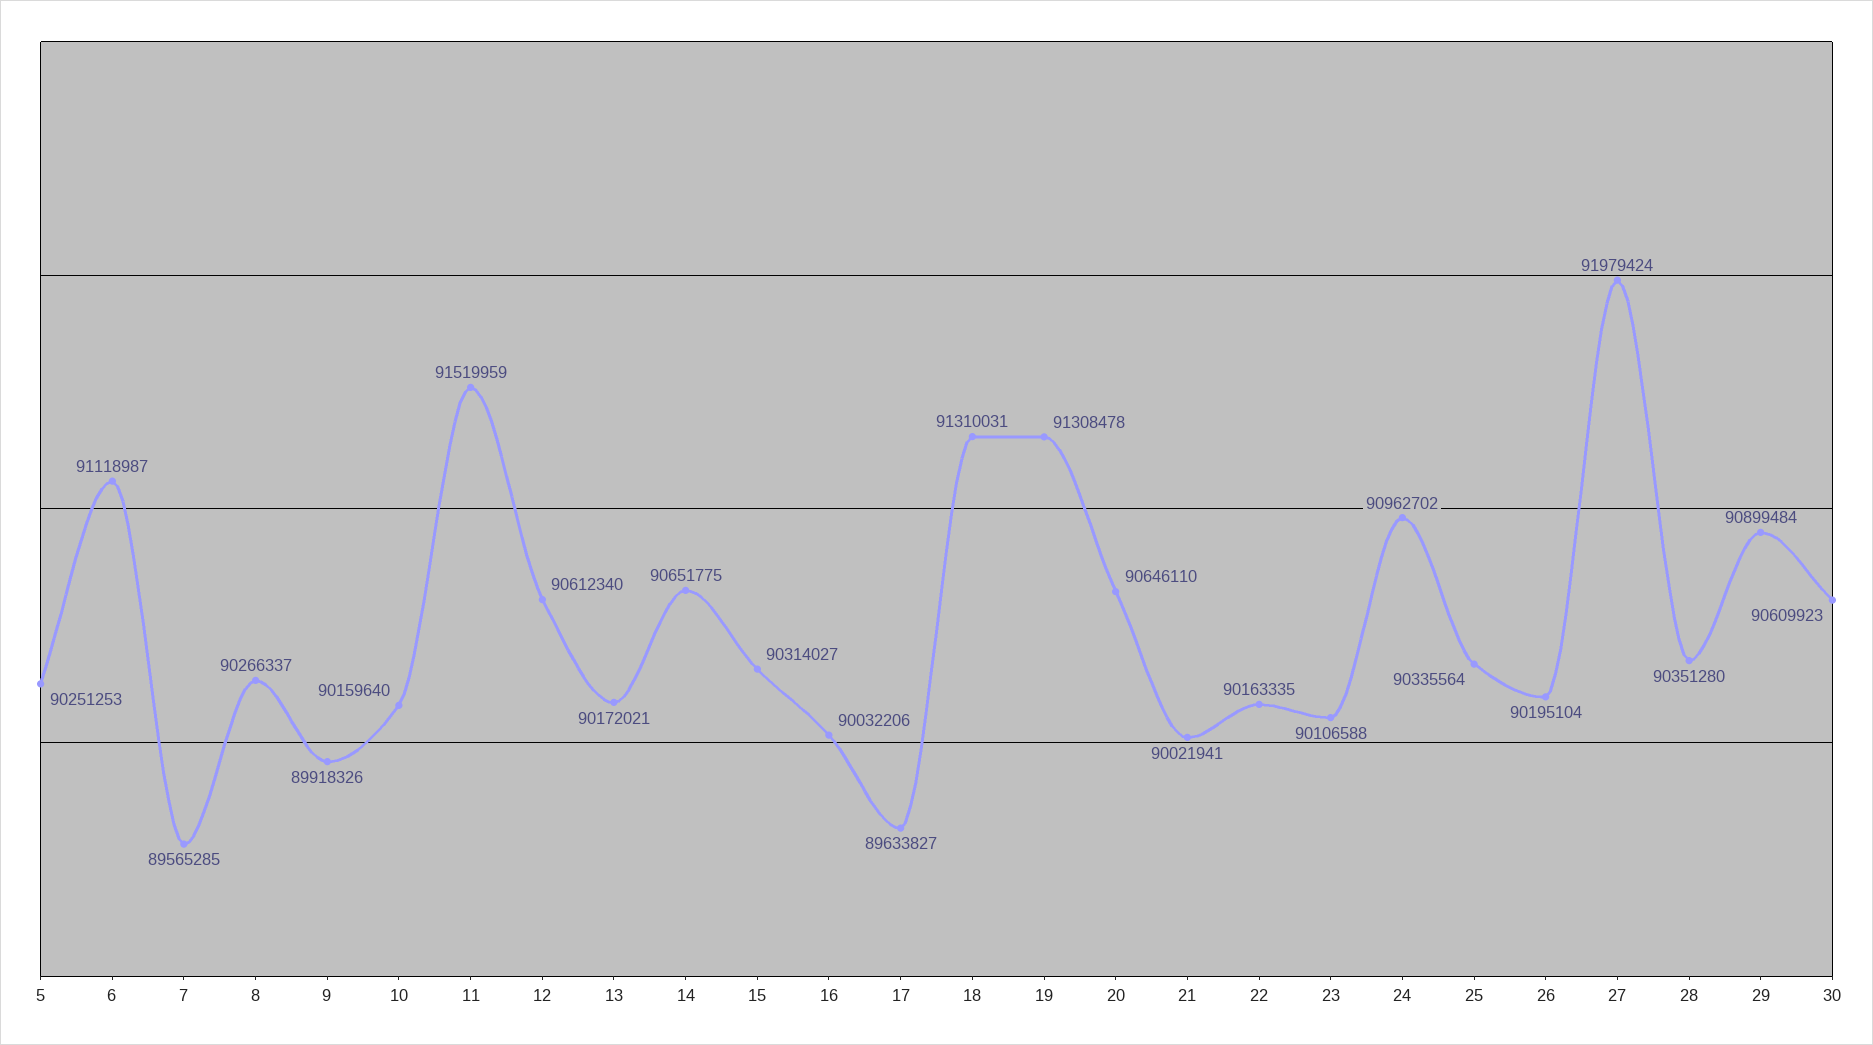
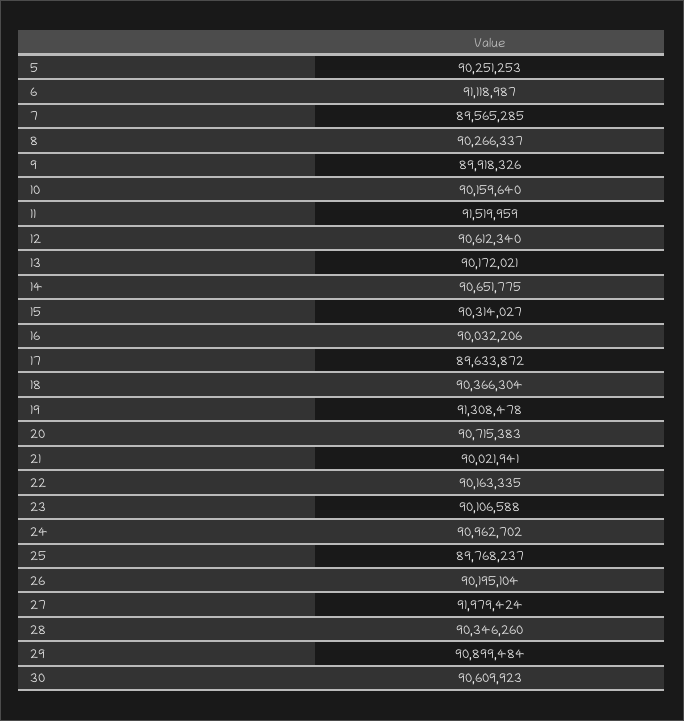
17: 89633827 -> 89633872
18: 91310031 -> 90366304
20: 90646110 -> 90715383
25: 90335564 -> 89768237
28: 90351280 -> 90346260

